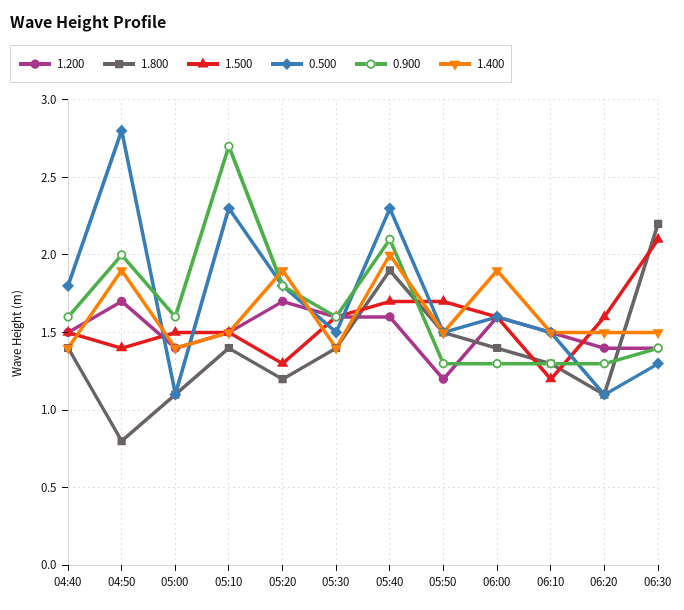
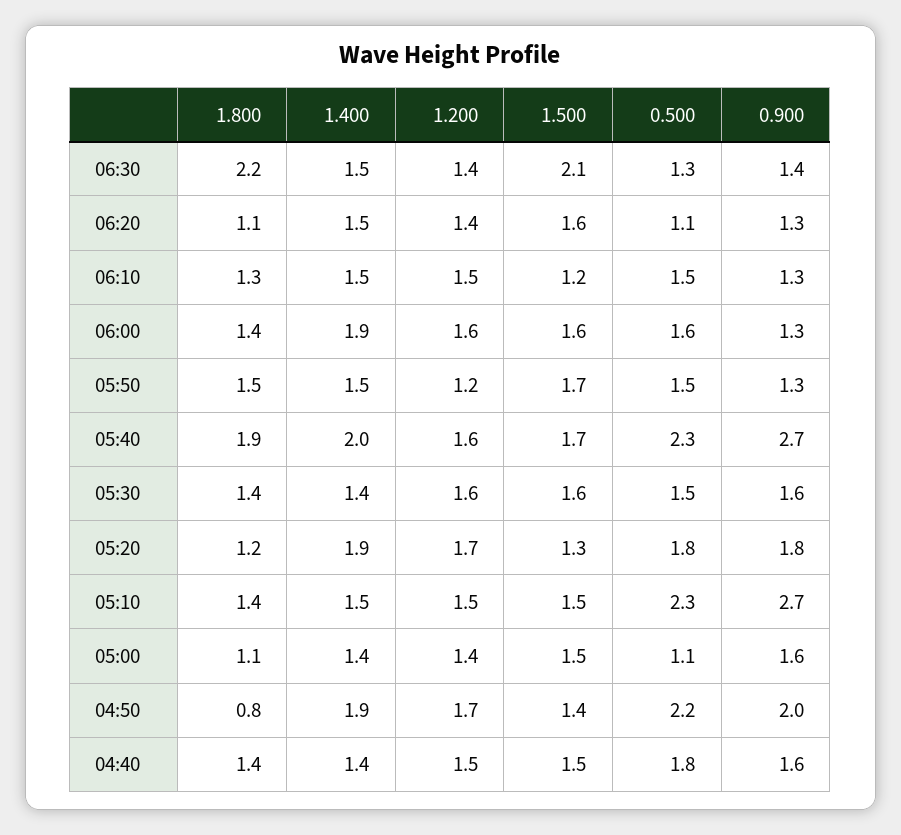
0.500, 04:50: 2.8 -> 2.2
0.900, 05:40: 2.1 -> 2.7

